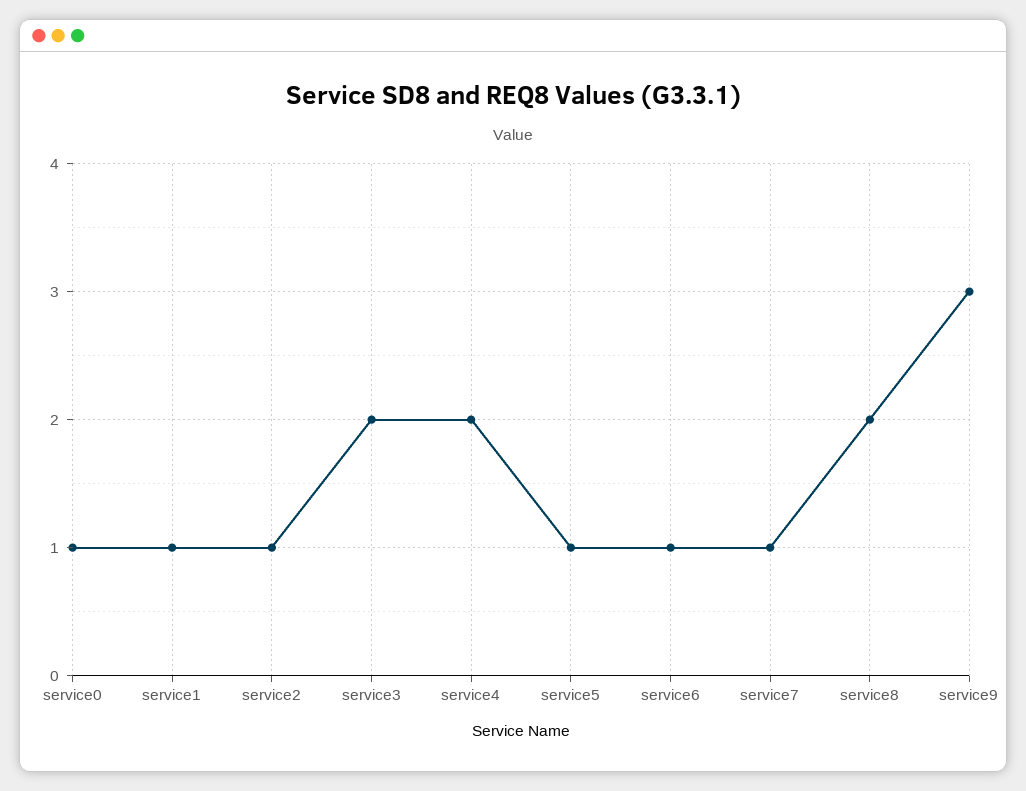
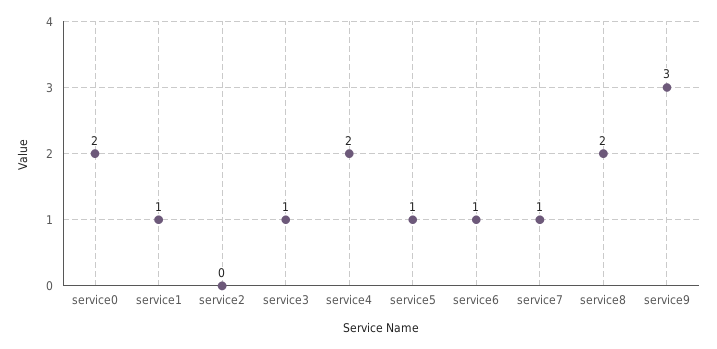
service0: 1 -> 2
service2: 1 -> 0
service3: 2 -> 1

